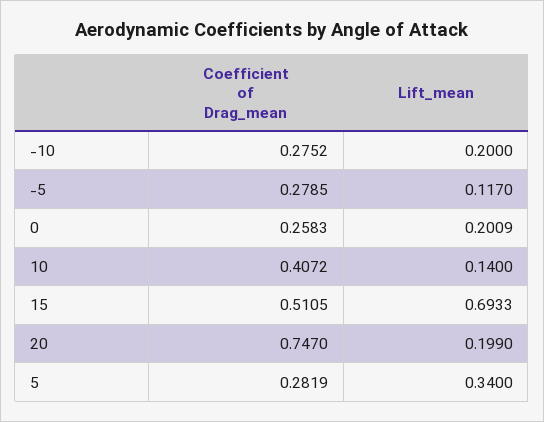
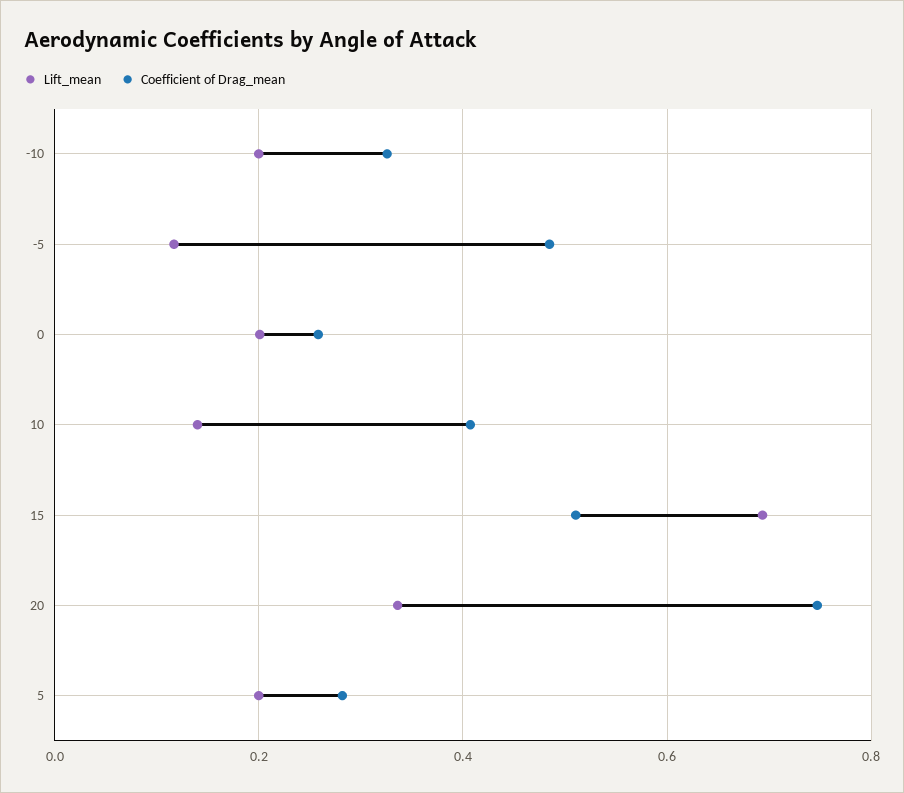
Coefficient of Drag_mean, -10: 0.2752 -> 0.32
Coefficient of Drag_mean, -5: 0.2785 -> 0.48
Lift_mean, 20: 0.199 -> 0.34
Lift_mean, 5: 0.34 -> 0.2

